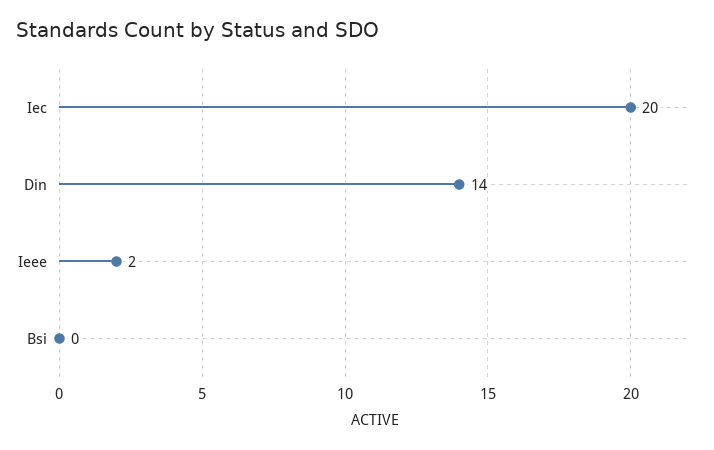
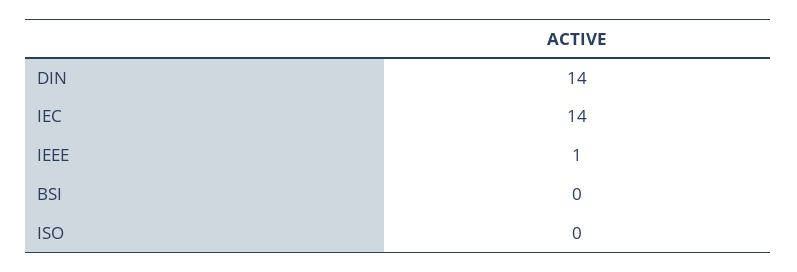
Iec: 20 -> 14
Ieee: 2 -> 1
ISO: none -> 0

